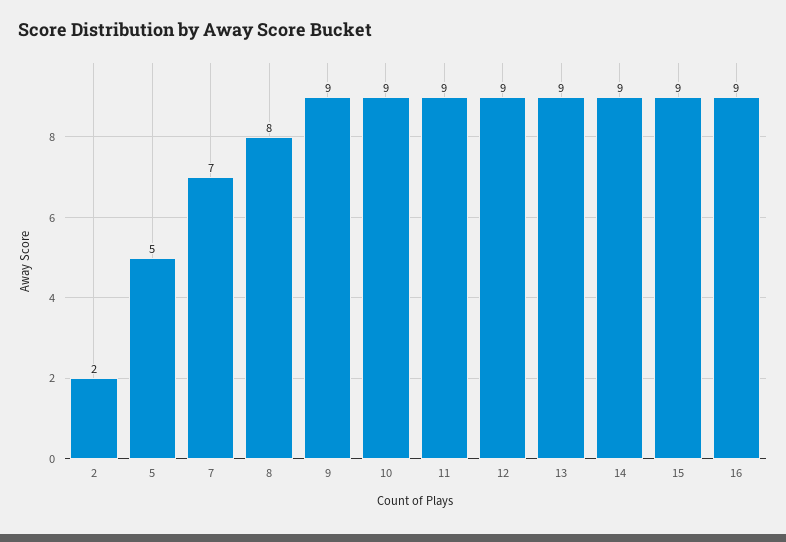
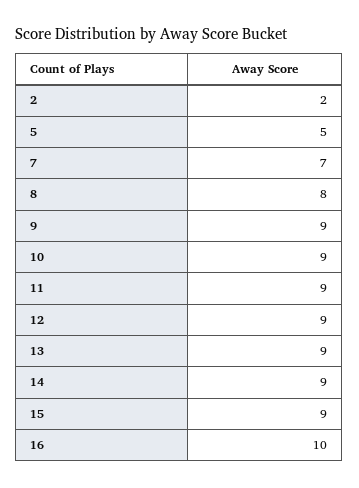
16: 9 -> 10

